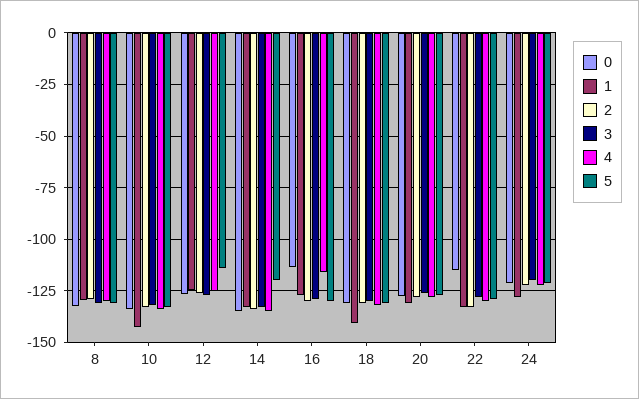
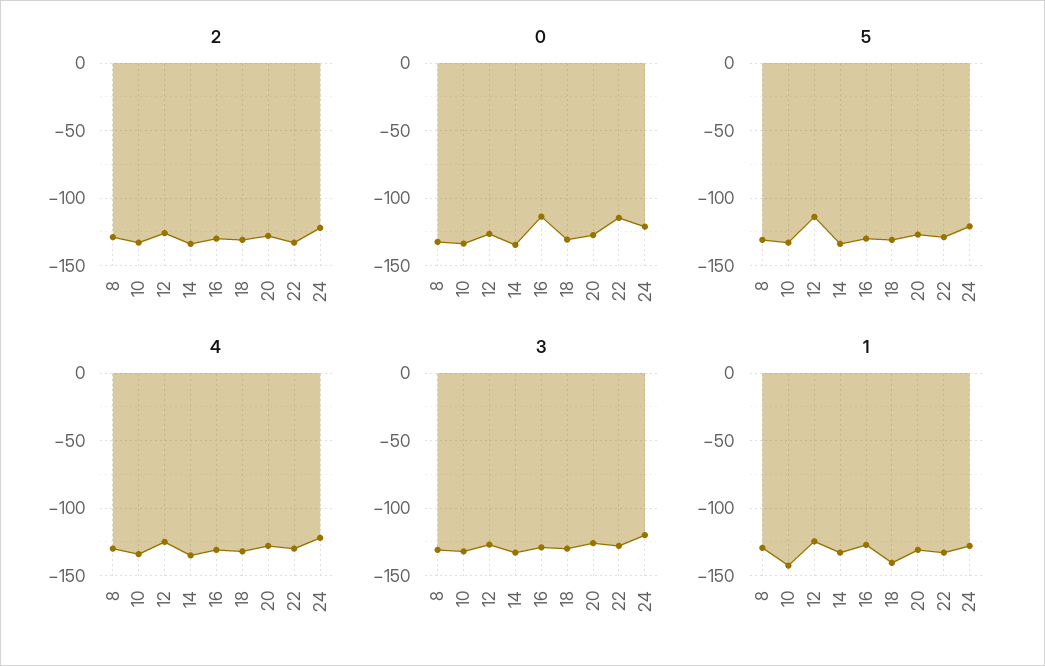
5, 14: -120 -> -135
4, 16: -115 -> -130

